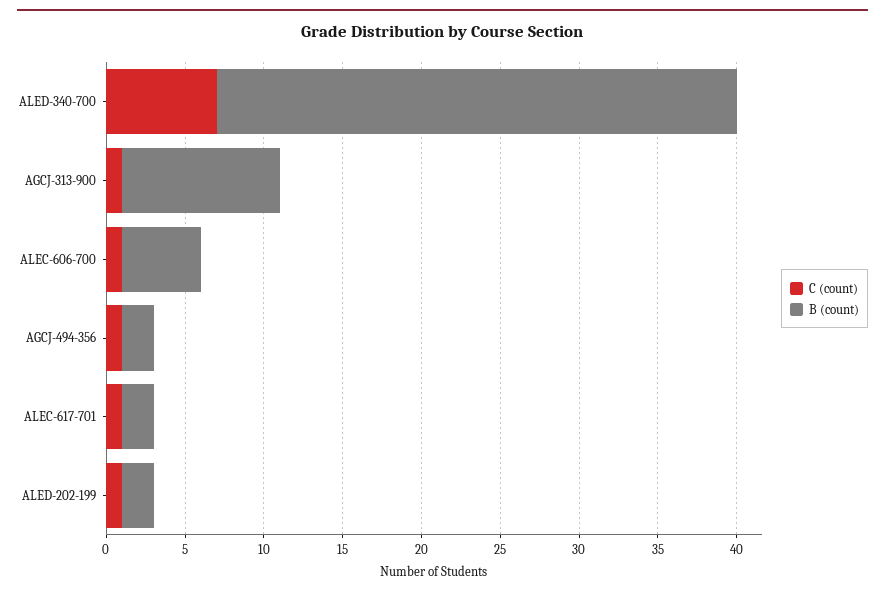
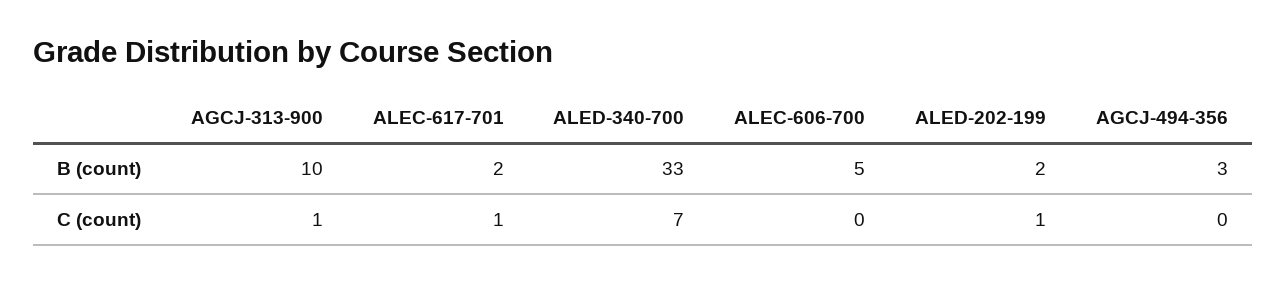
C (count), ALEC-606-700: 1 -> 0
C (count), AGCJ-494-356: 1 -> 0
B (count), AGCJ-494-356: 2 -> 3

